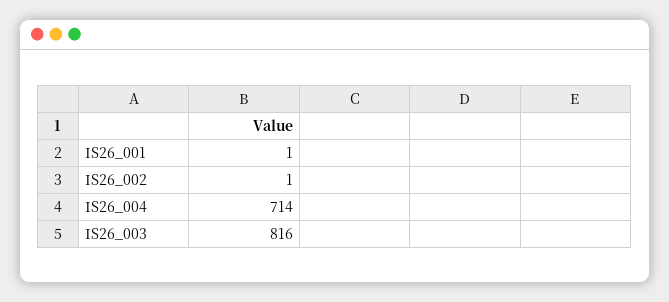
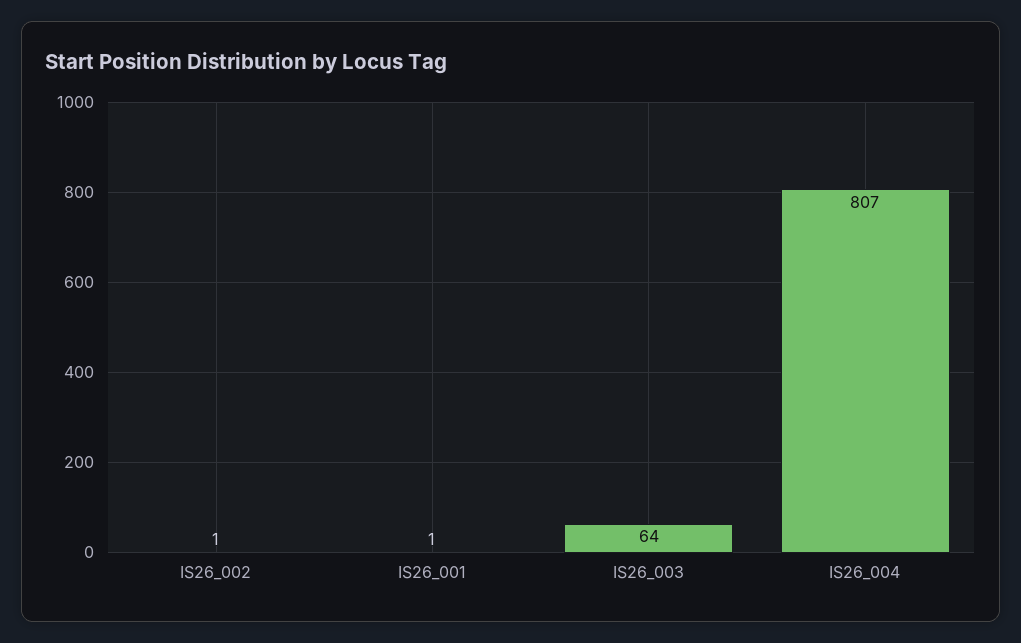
IS26_004: 714 -> 807
IS26_003: 816 -> 64

